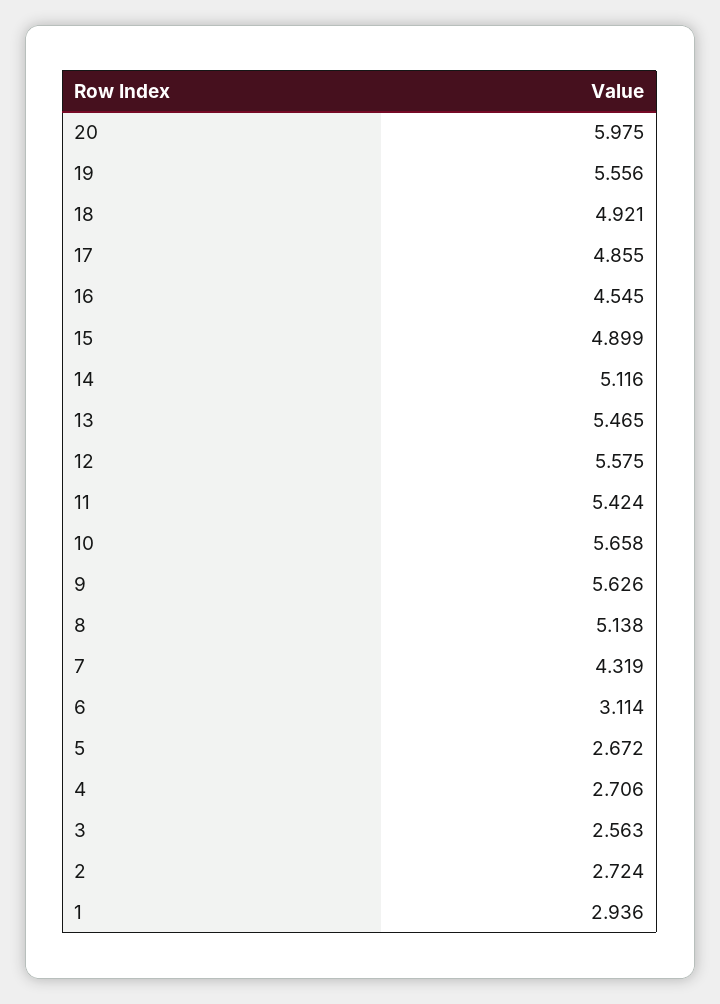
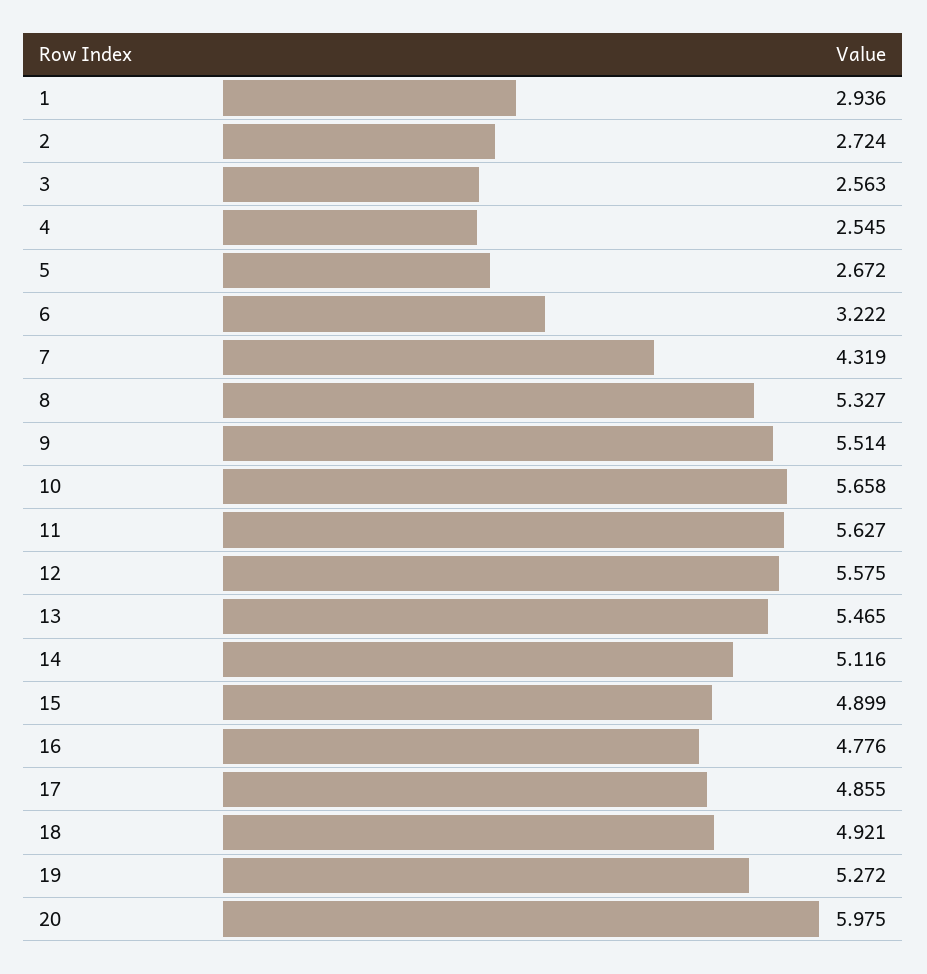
19: 5.556 -> 5.272
16: 4.545 -> 4.776
11: 5.424 -> 5.627
9: 5.626 -> 5.514
8: 5.138 -> 5.327
6: 3.114 -> 3.222
4: 2.706 -> 2.545

